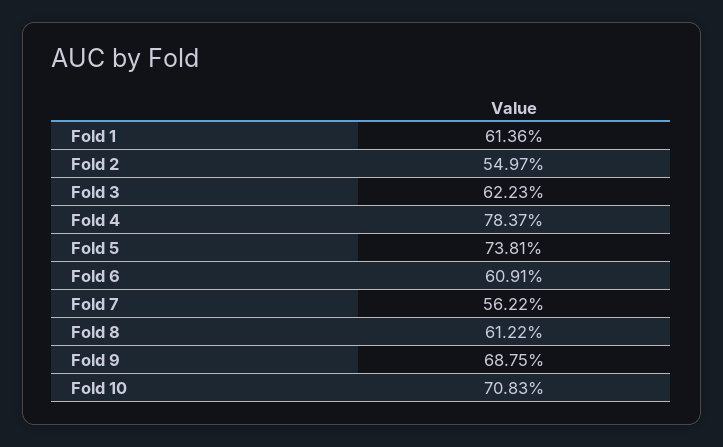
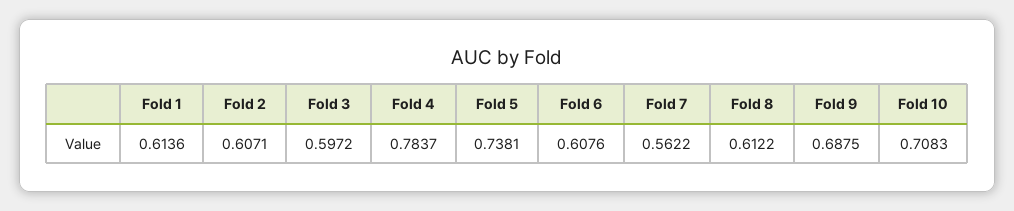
Fold 2: 0.5497 -> 0.6071
Fold 3: 0.6223 -> 0.5972
Fold 6: 0.6091 -> 0.6076

